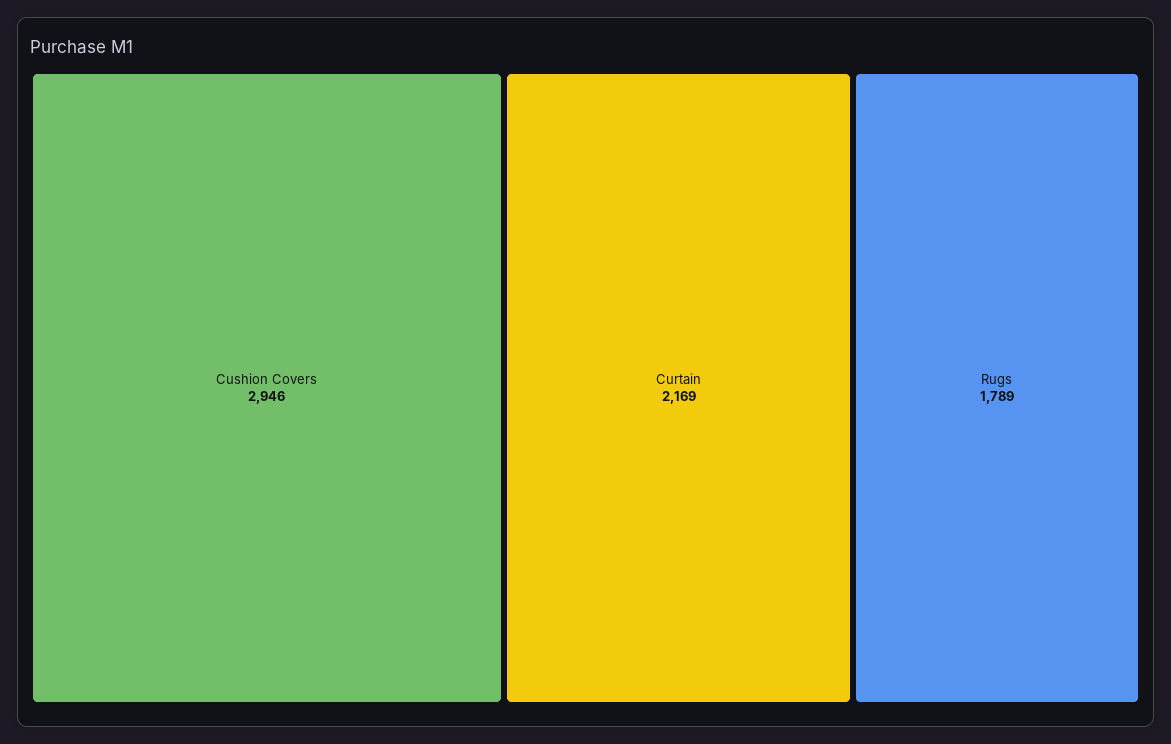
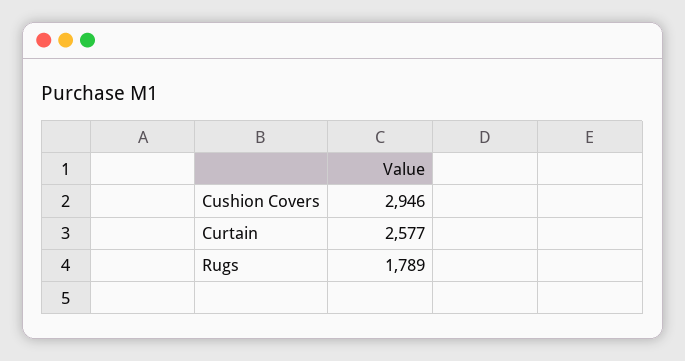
Curtain: 2169 -> 2577

